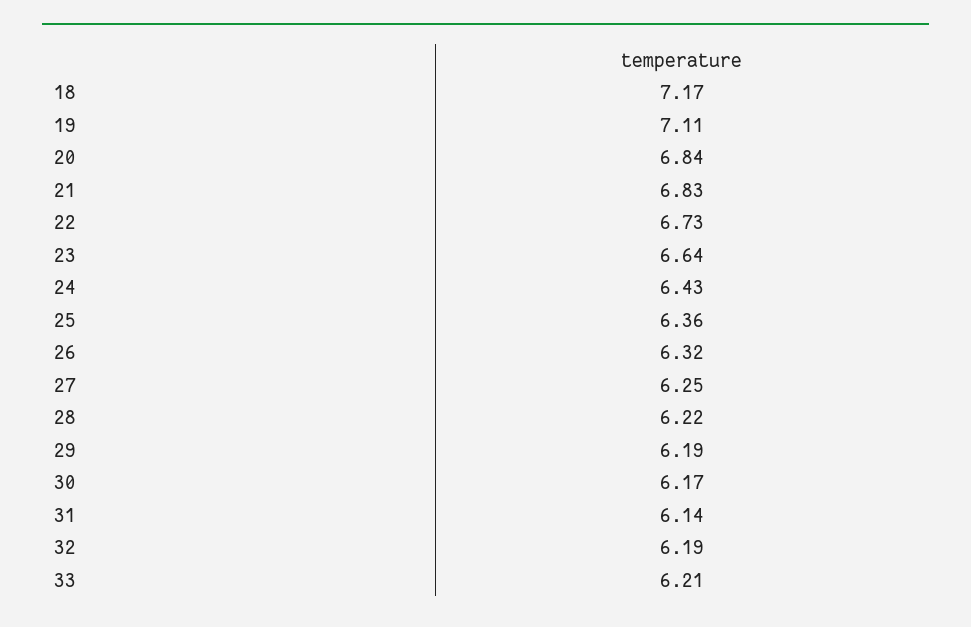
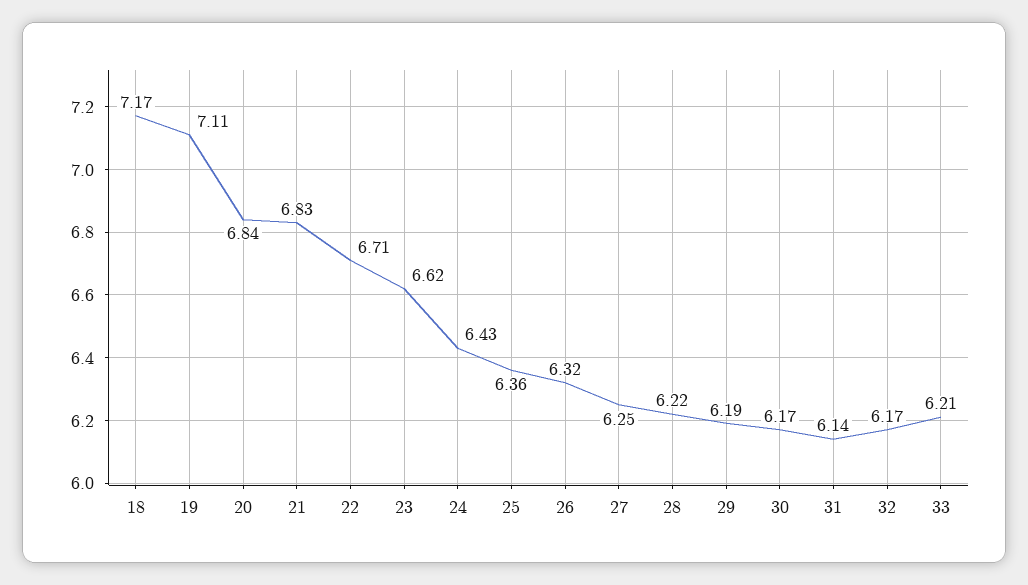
22: 6.73 -> 6.71
23: 6.64 -> 6.62
32: 6.19 -> 6.17

